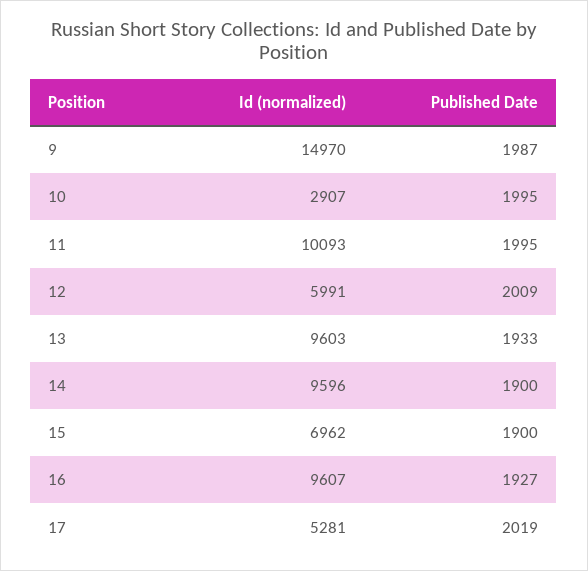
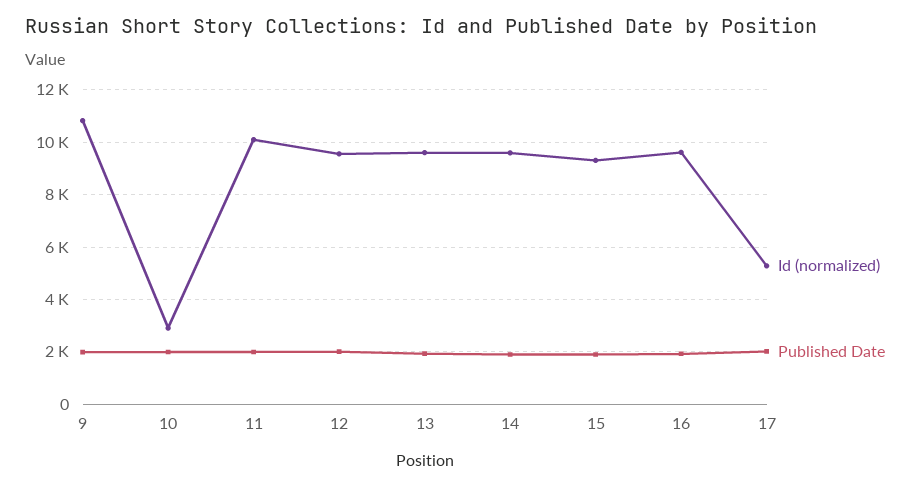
Id (normalized), 9: 14970 -> 10750
Id (normalized), 12: 5991 -> 9500
Id (normalized), 15: 6962 -> 9250

